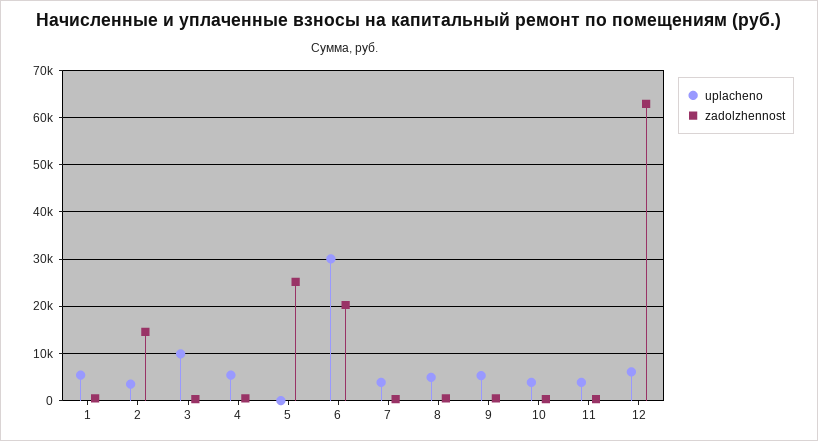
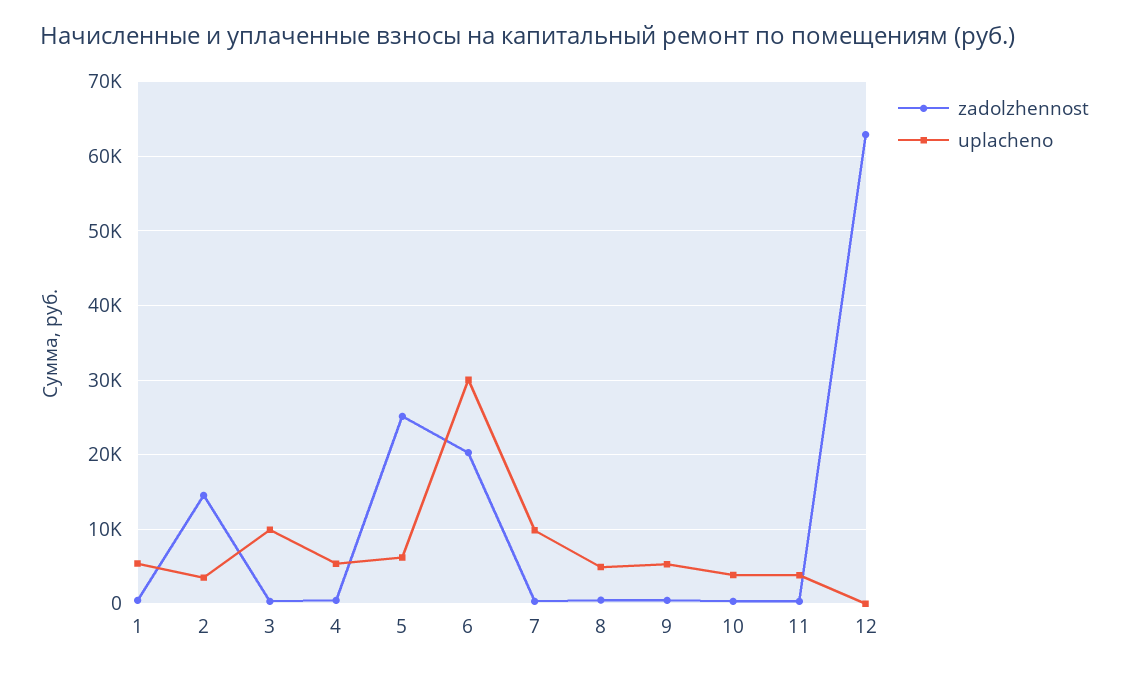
uplacheno, 5: 0 -> 6000
uplacheno, 7: 4000 -> 10000
uplacheno, 12: 6000 -> 0

